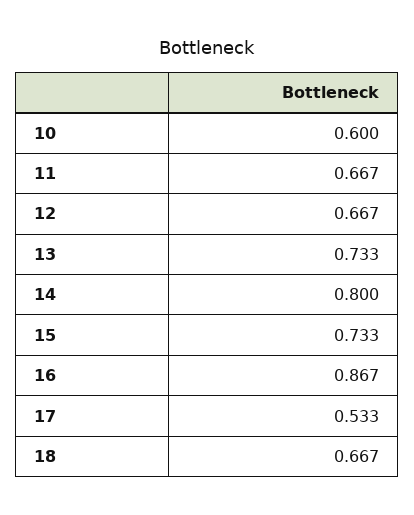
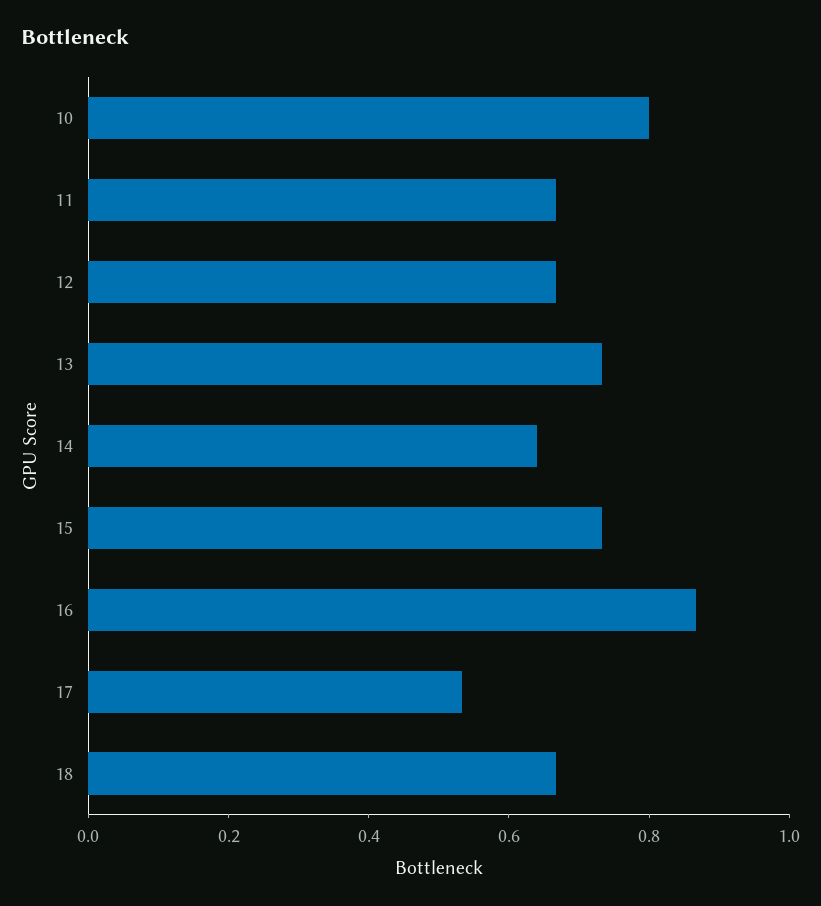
10: 0.6 -> 0.8
14: 0.8 -> 0.65

